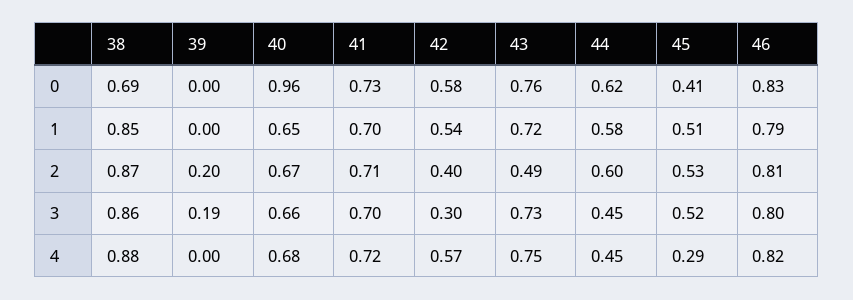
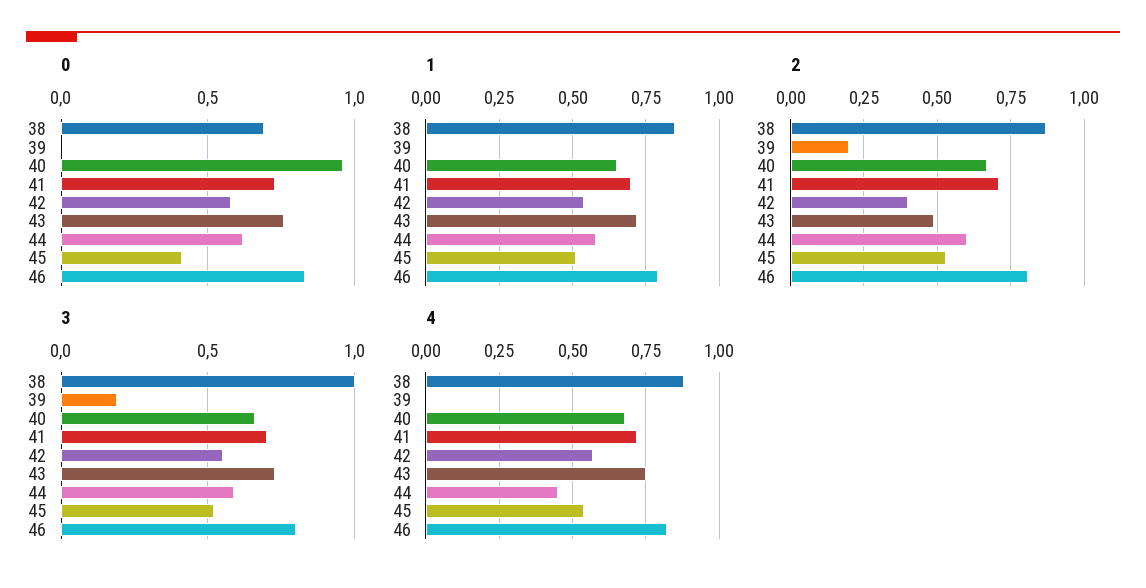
3, 38: 0.86 -> 1
3, 42: 0.3 -> 0.55
3, 44: 0.45 -> 0.6
4, 45: 0.29 -> 0.55

